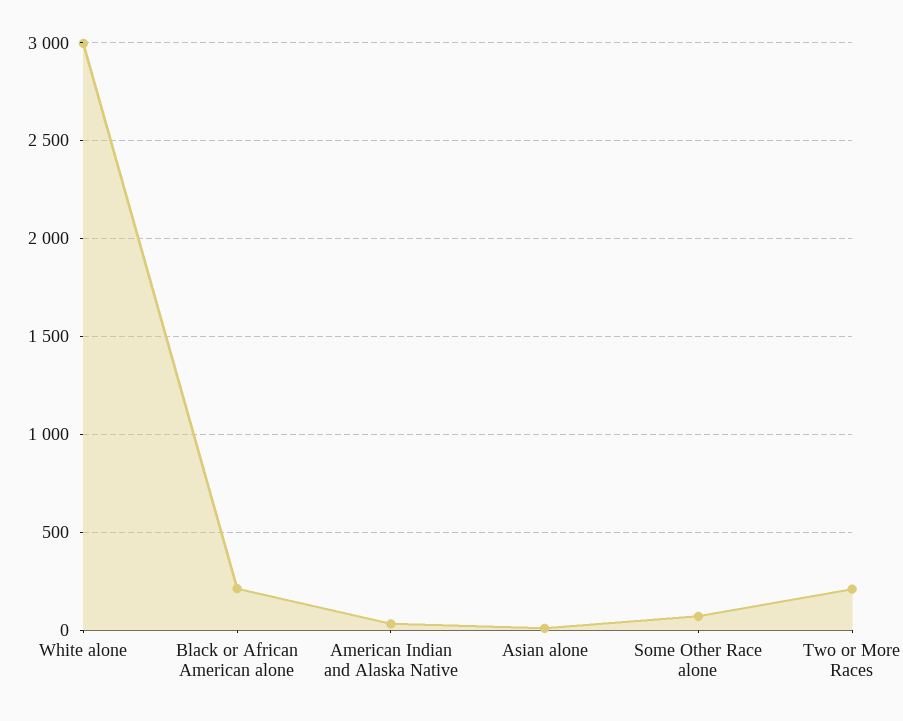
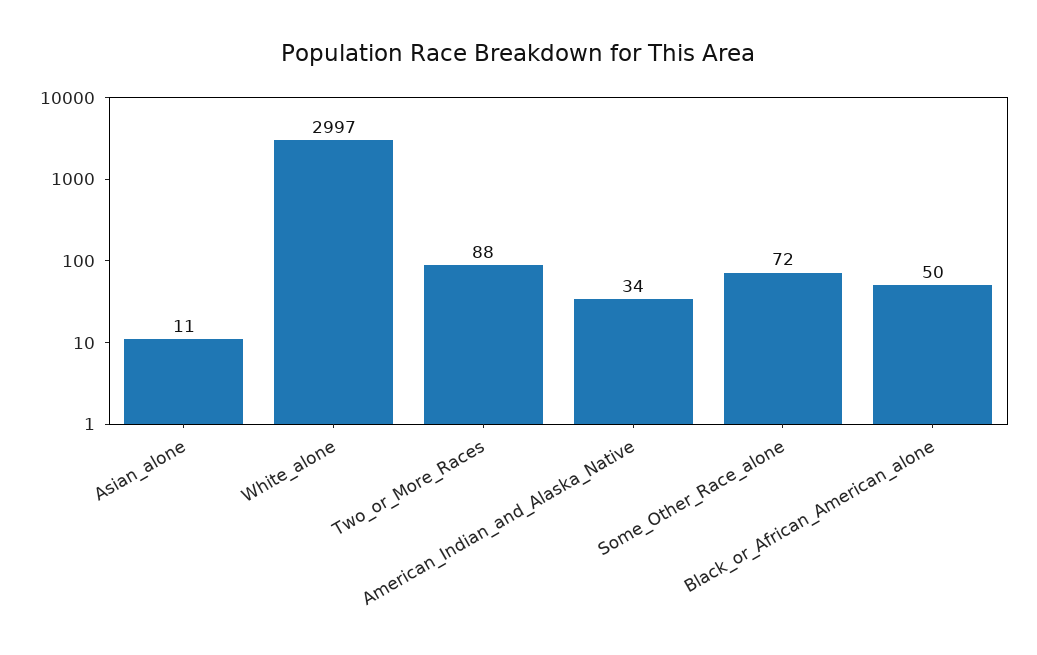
Black or African American alone: 200 -> 50
Two or More Races: 200 -> 88

